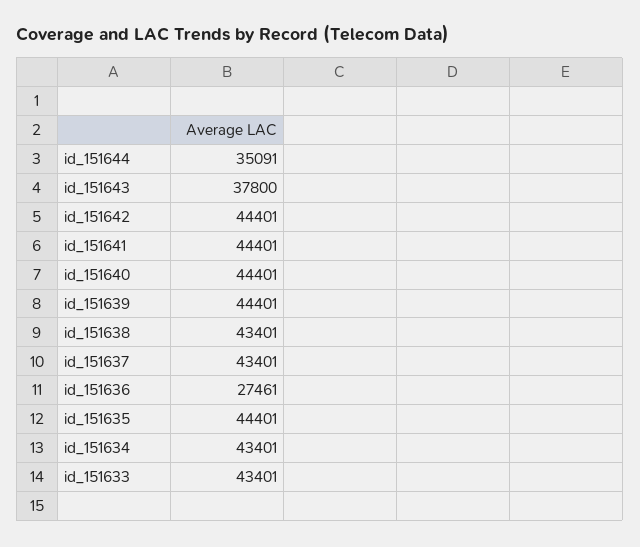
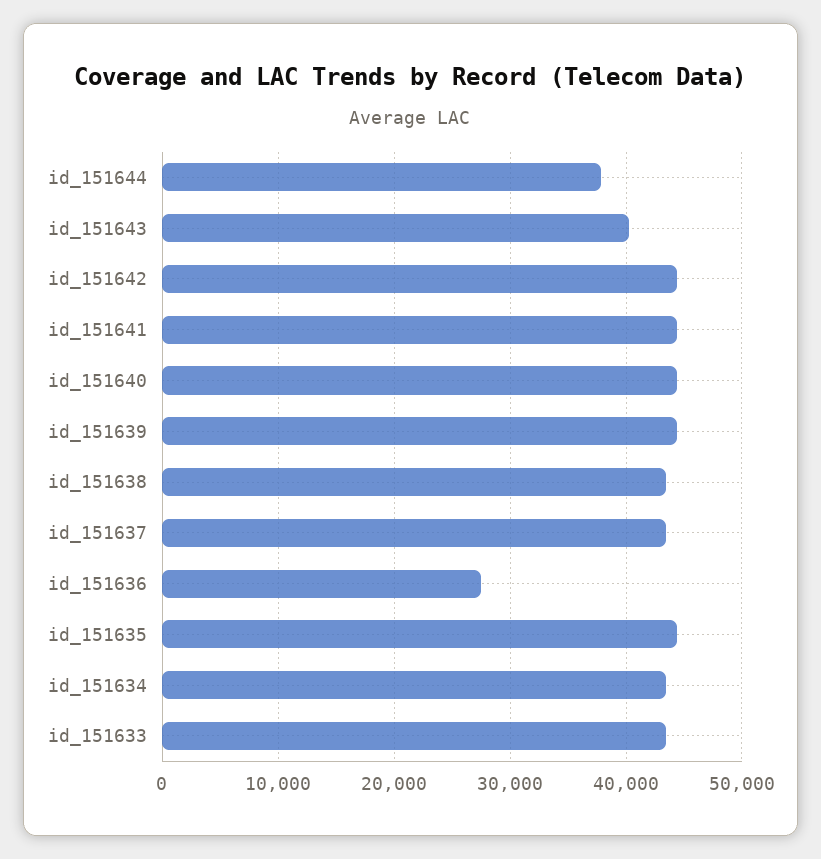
id_151644: 35091 -> 38000
id_151643: 37800 -> 40000

